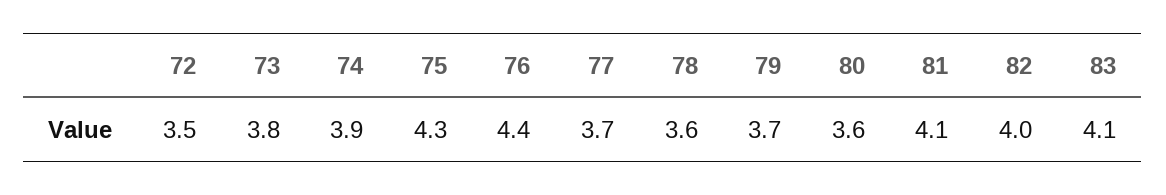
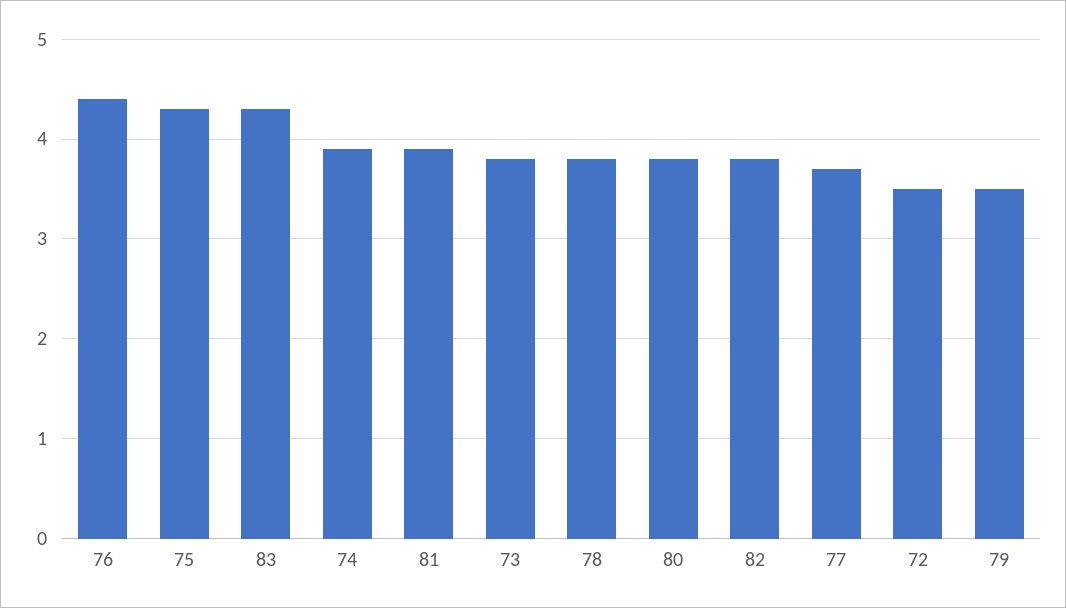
78: 3.6 -> 3.8
79: 3.7 -> 3.5
80: 3.6 -> 3.8
81: 4.1 -> 3.9
82: 4 -> 3.8
83: 4.1 -> 4.3

